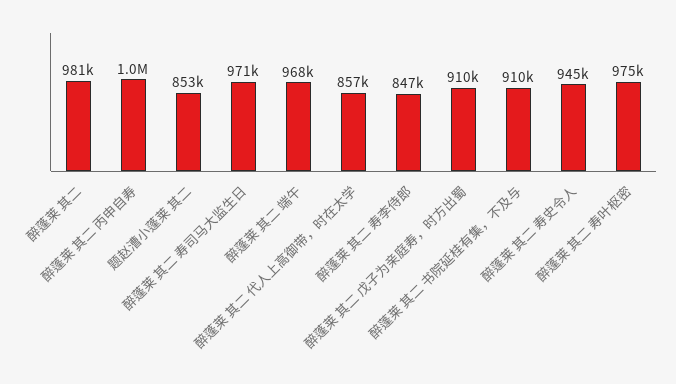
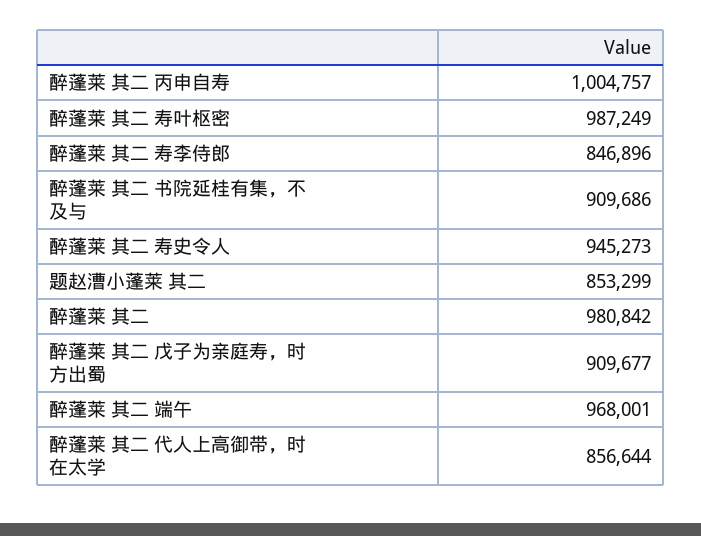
醉蓬莱 其二 寿司马大监生日: 971000 -> none
醉蓬莱 其二 寿叶枢密: 975000 -> 987249

